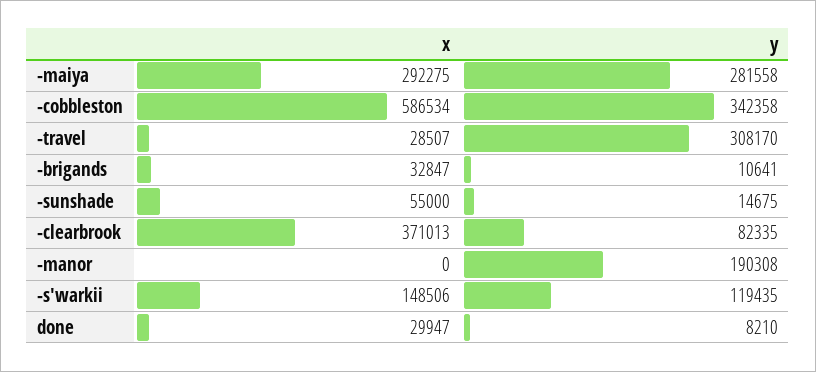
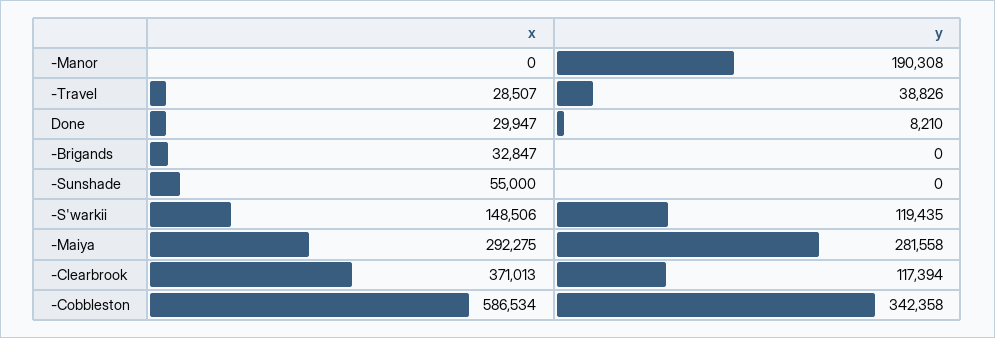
y, -travel: 308170 -> 38826
y, -brigands: 10641 -> 0
y, -sunshade: 14675 -> 0
y, -clearbrook: 82335 -> 117394

